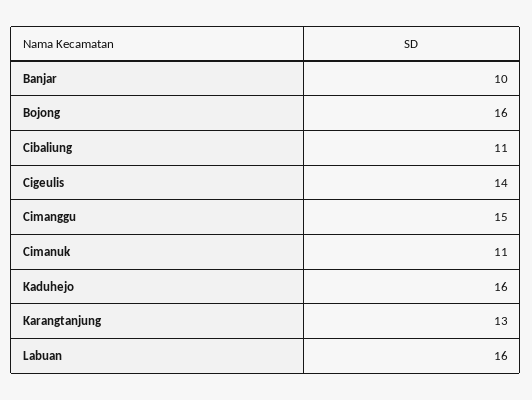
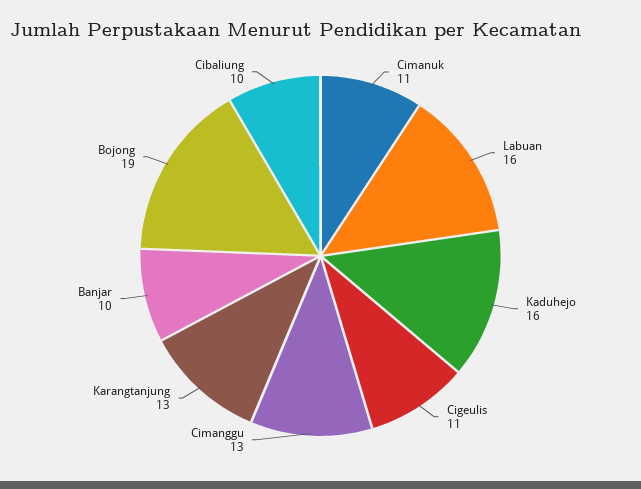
Bojong: 16 -> 19
Cibaliung: 11 -> 10
Cigeulis: 14 -> 11
Cimanggu: 15 -> 13

